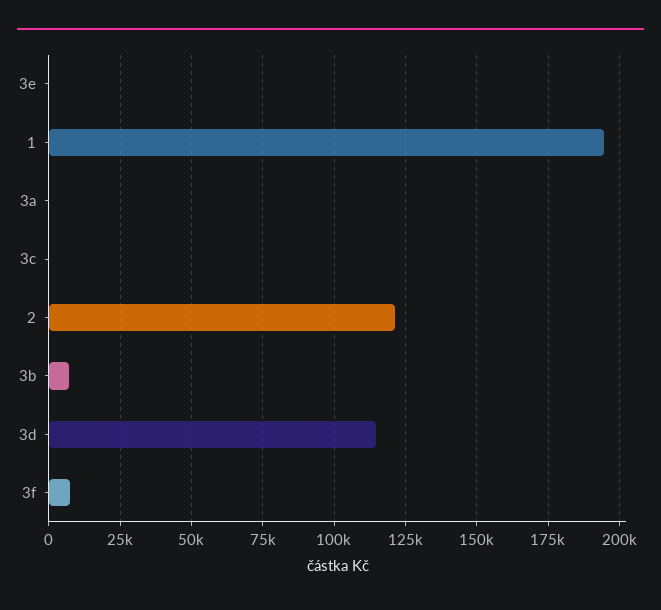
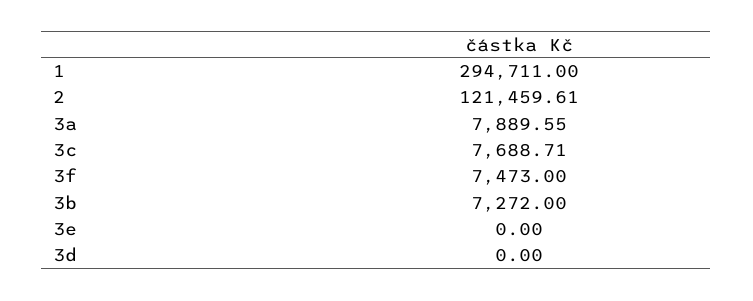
1: 195000 -> 294711
3a: 0 -> 7889.55
3c: 0 -> 7688.71
3d: 115000 -> 0

